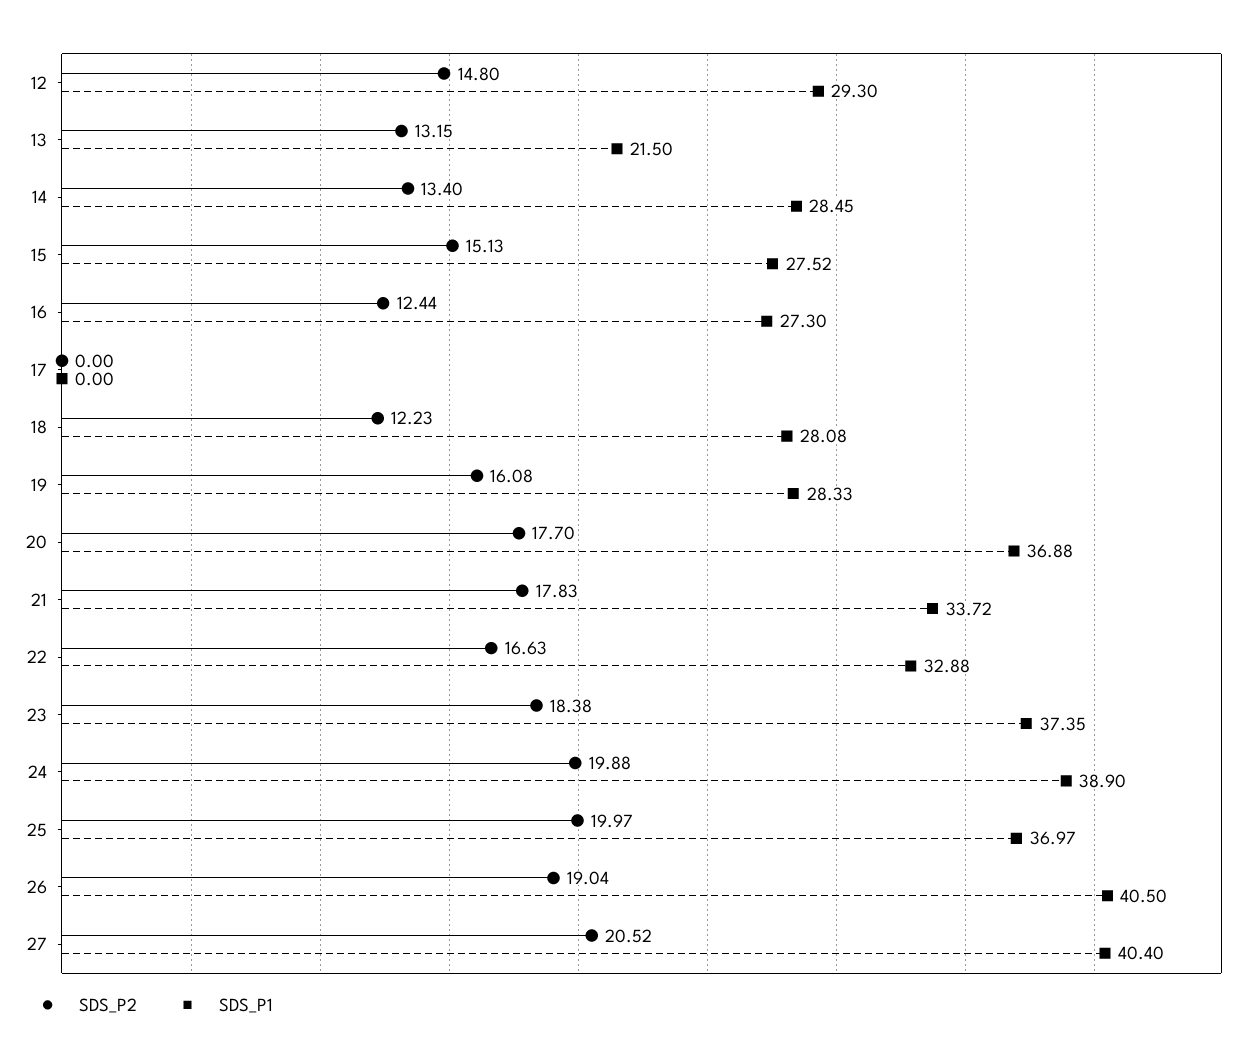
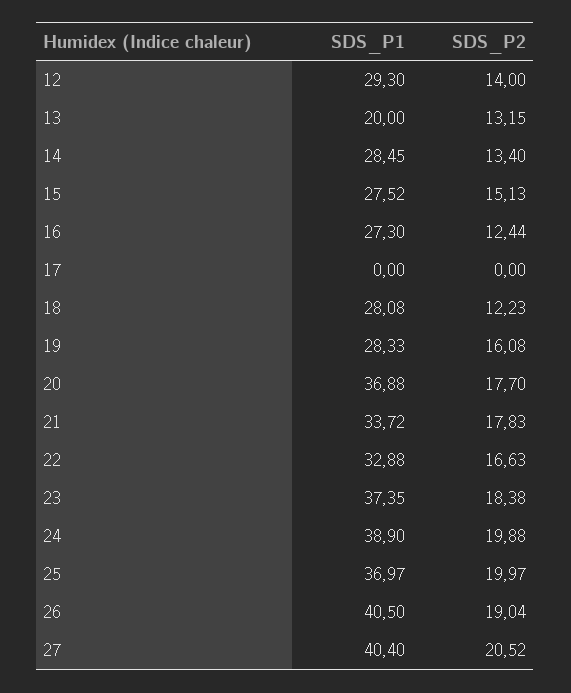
SDS_P2, 12: 14.8 -> 14
SDS_P1, 13: 21.5 -> 20

